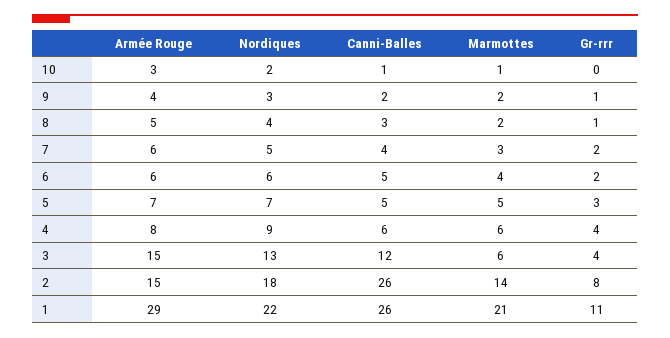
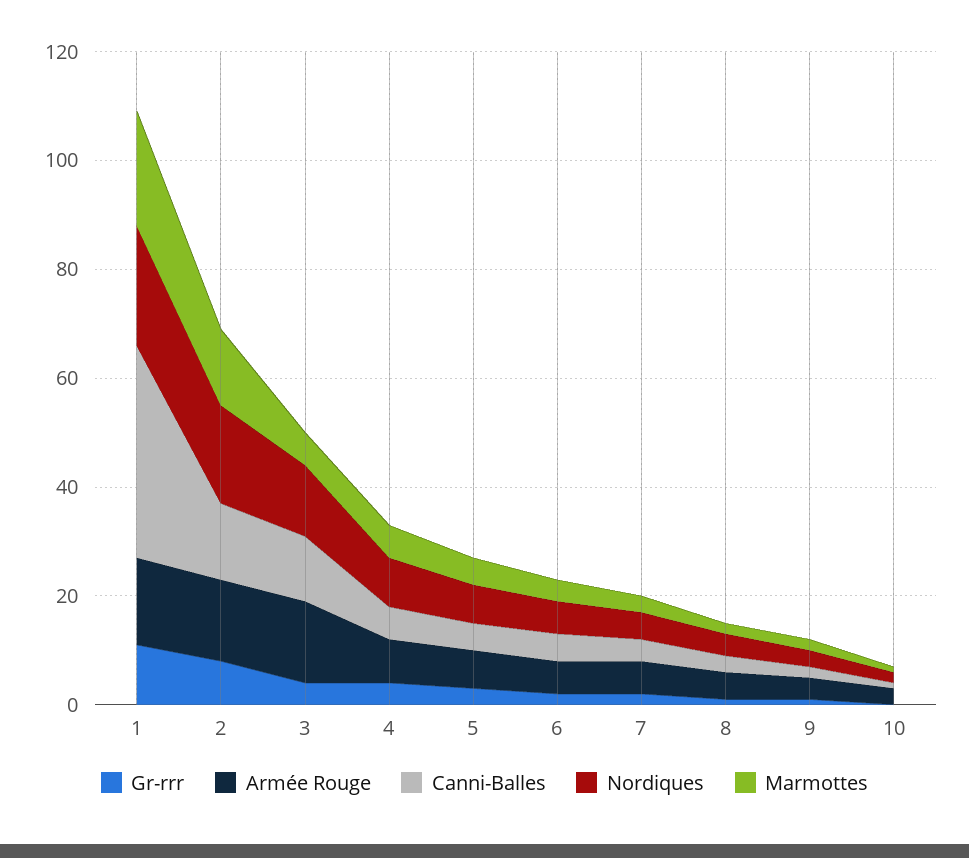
Canni-Balles, 2: 26 -> 15
Armée Rouge, 1: 29 -> 15
Canni-Balles, 1: 26 -> 40

